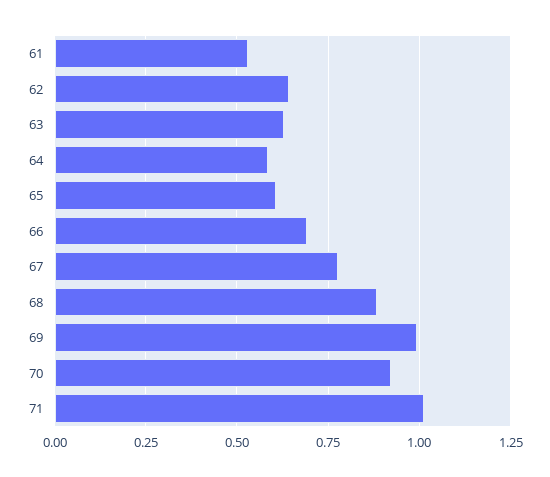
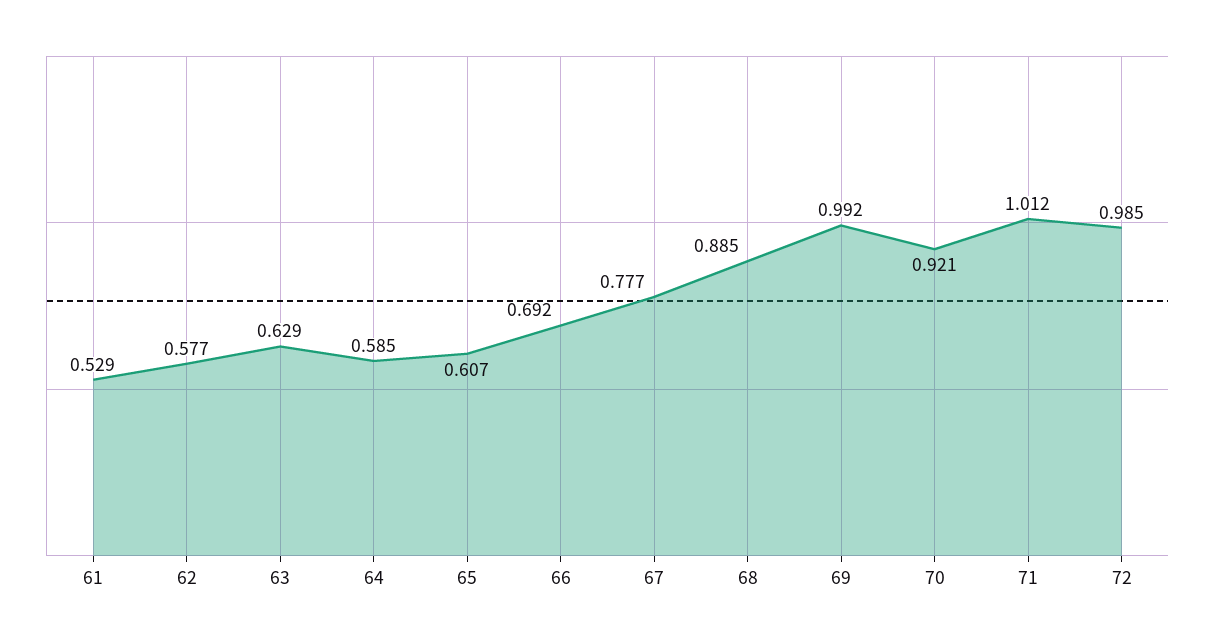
62: 0.65 -> 0.577
72: none -> 0.985

